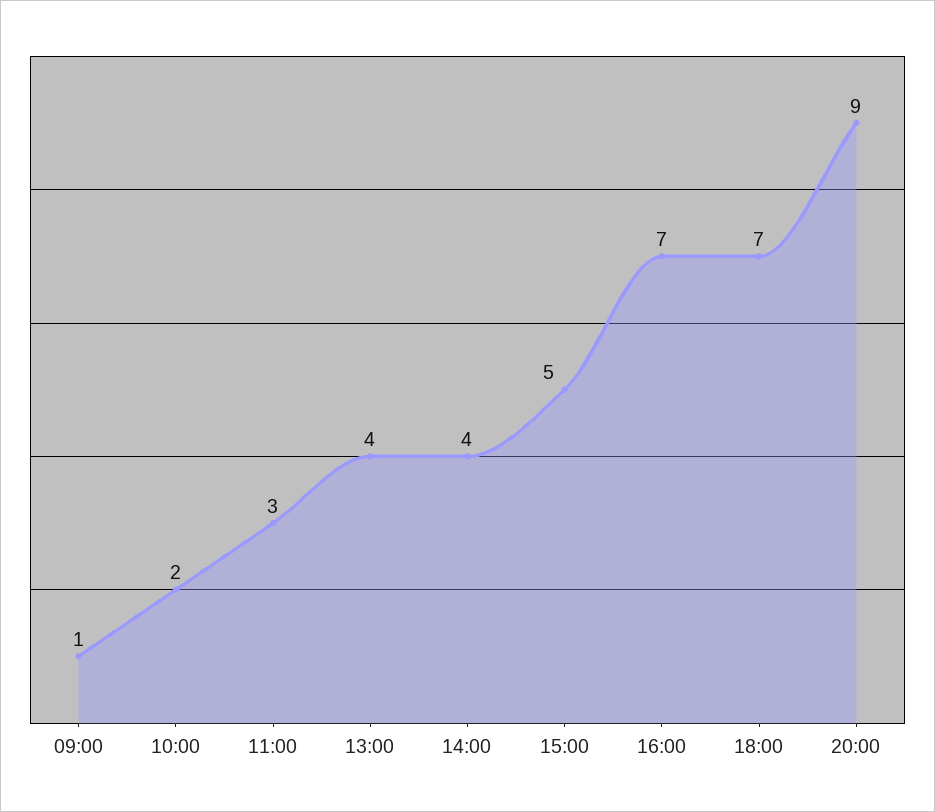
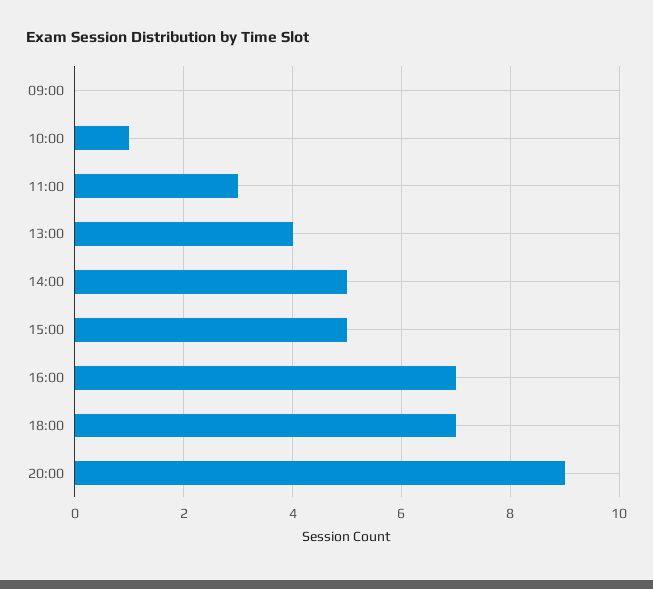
09:00: 1 -> 0
10:00: 2 -> 1
14:00: 4 -> 5

